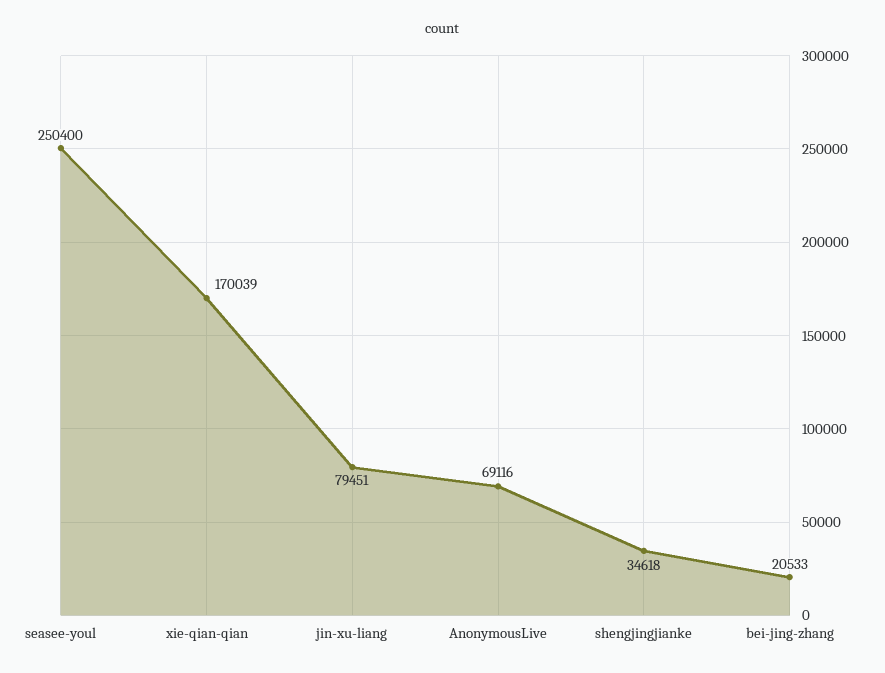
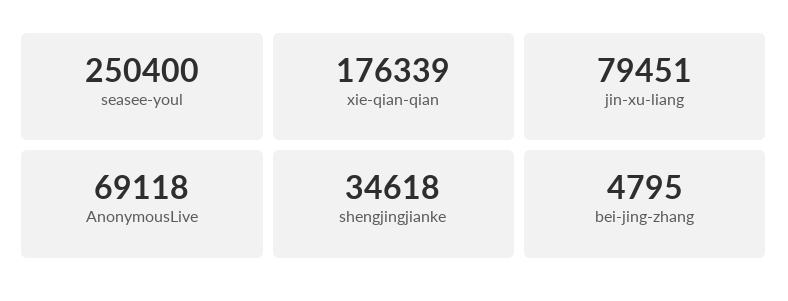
xie-qian-qian: 170039 -> 176339
AnonymousLive: 69116 -> 69118
bei-jing-zhang: 20533 -> 4795

